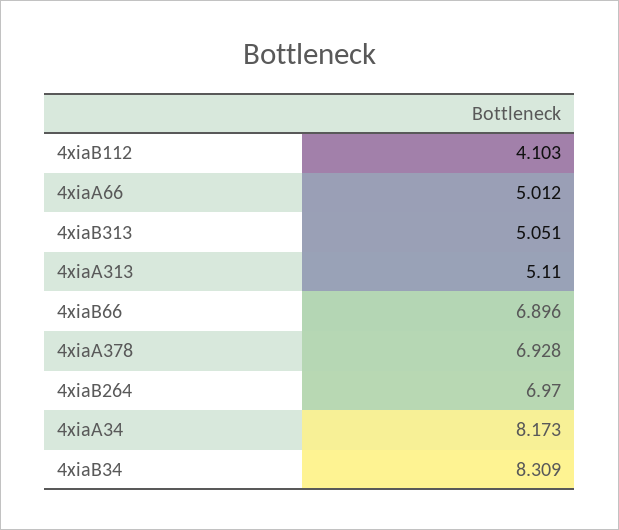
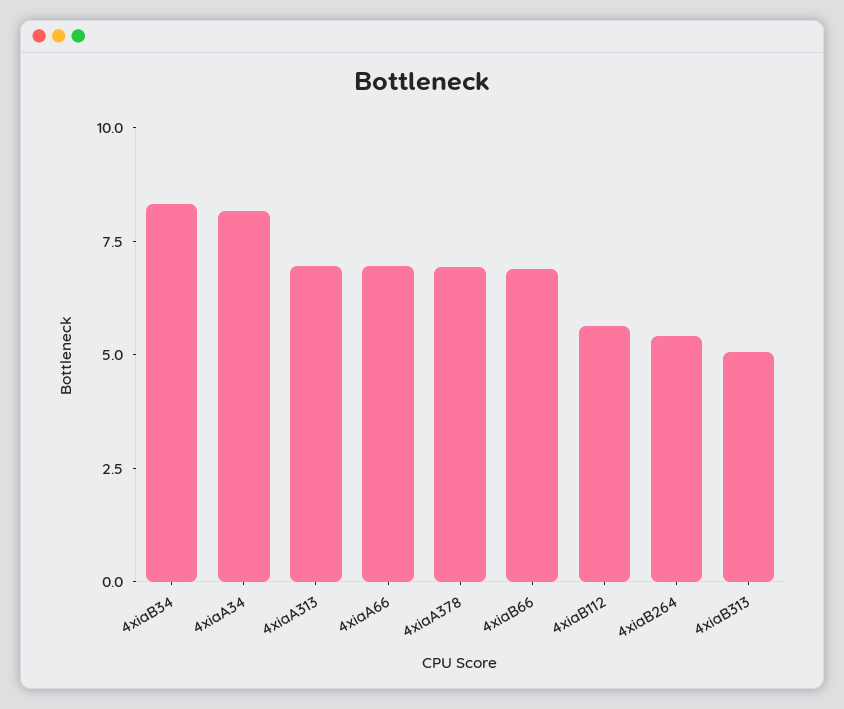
4xiaB112: 4.103 -> 5.5
4xiaA66: 5.012 -> 7
4xiaA313: 5.11 -> 7
4xiaB264: 6.97 -> 5.5

